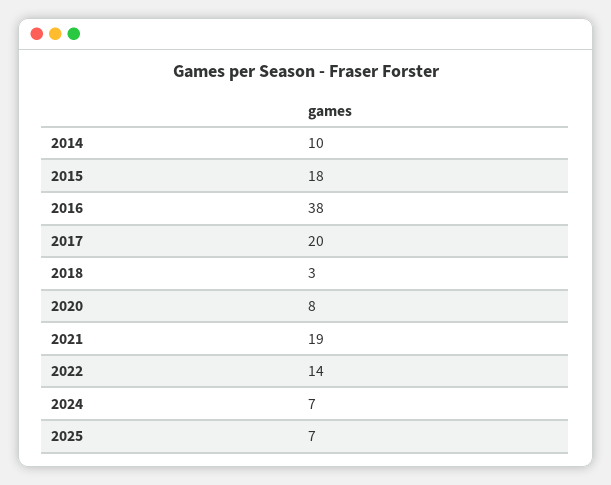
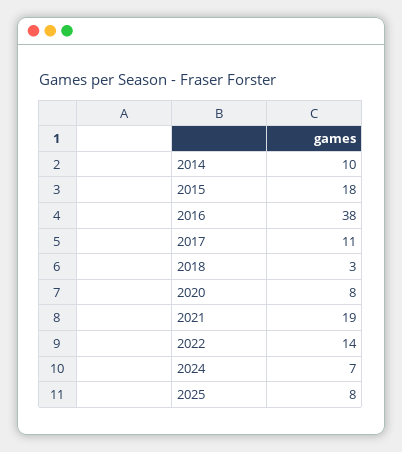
2017: 20 -> 11
2025: 7 -> 8

